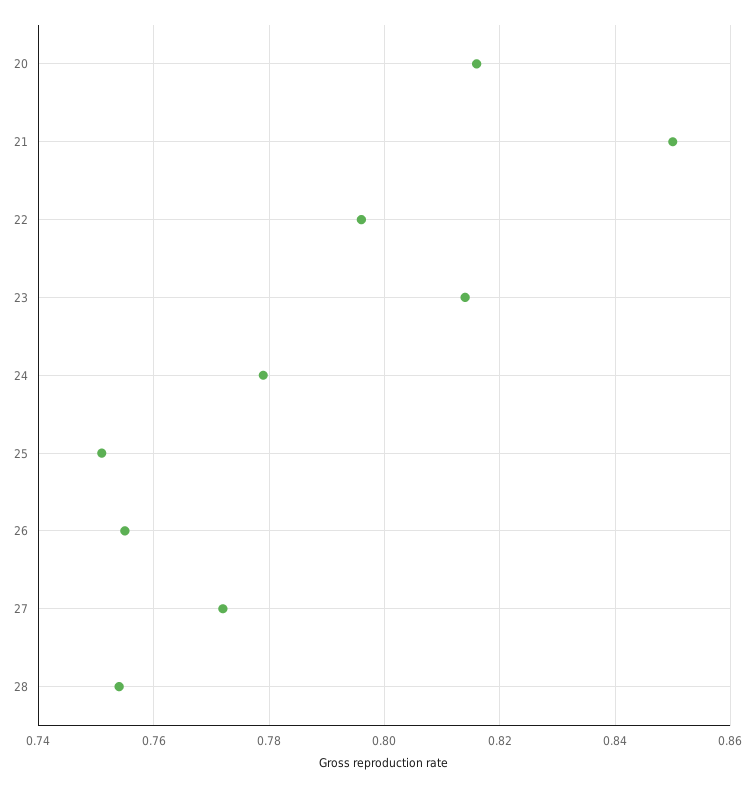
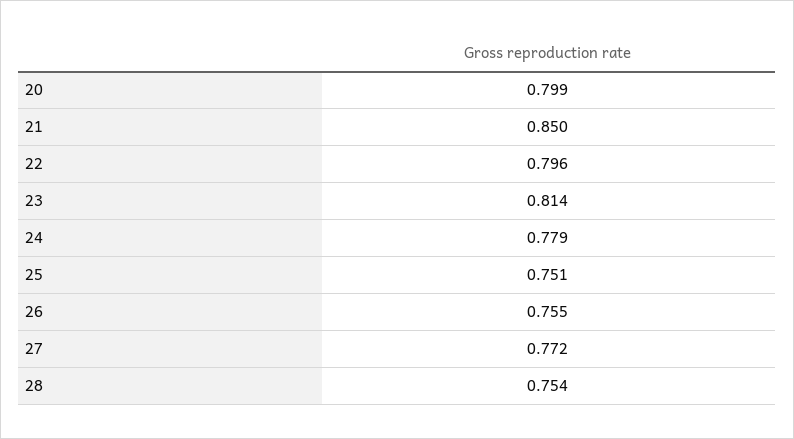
20: 0.815 -> 0.799

